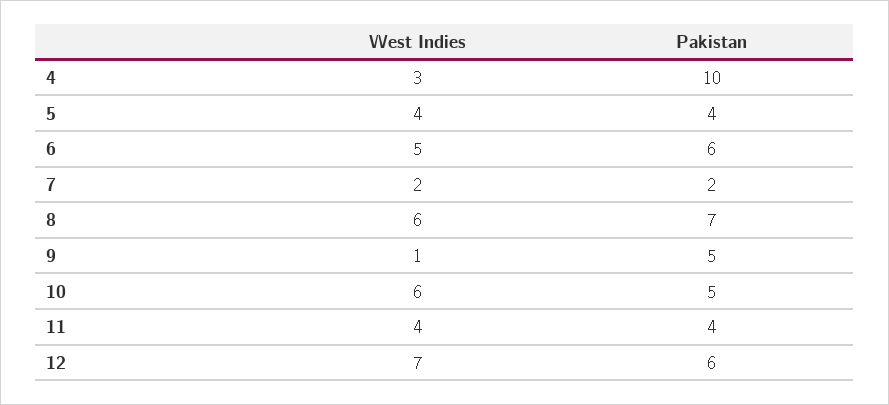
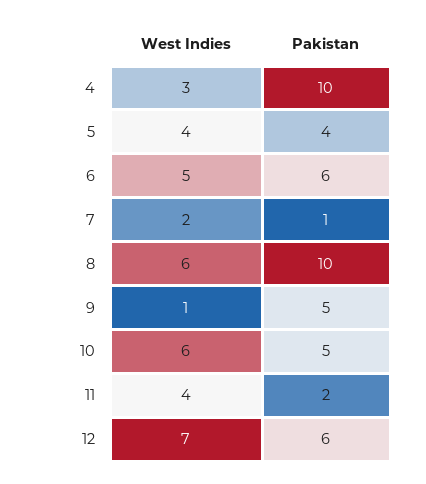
Pakistan, 7: 2 -> 1
Pakistan, 8: 7 -> 10
Pakistan, 11: 4 -> 2

